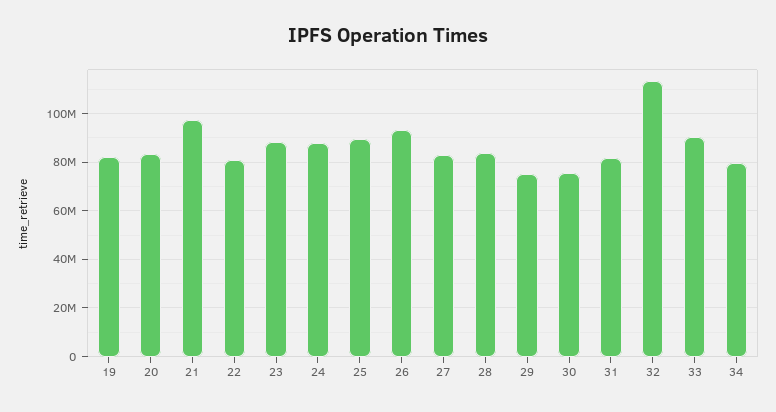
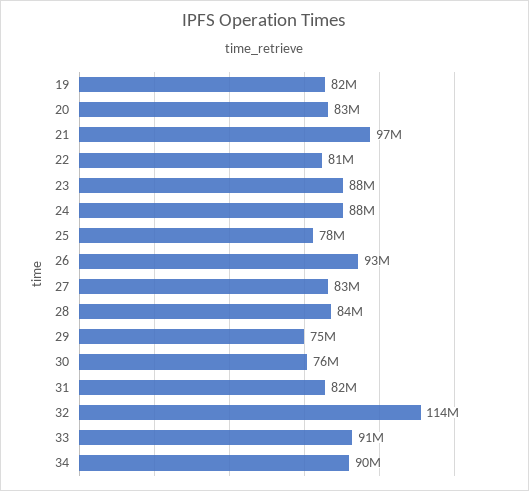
25: 90000000 -> 78000000
34: 80000000 -> 90000000

